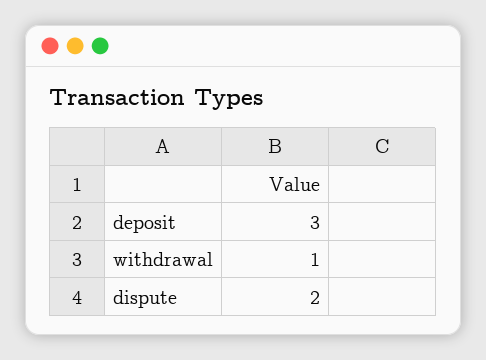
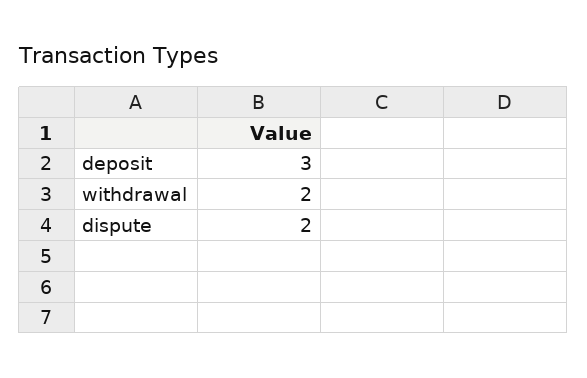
withdrawal: 1 -> 2

